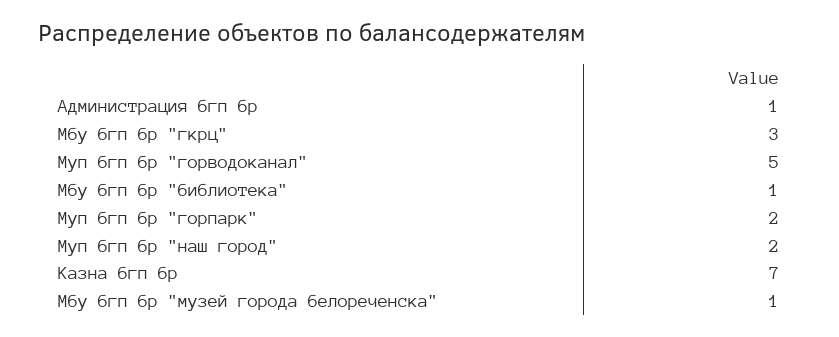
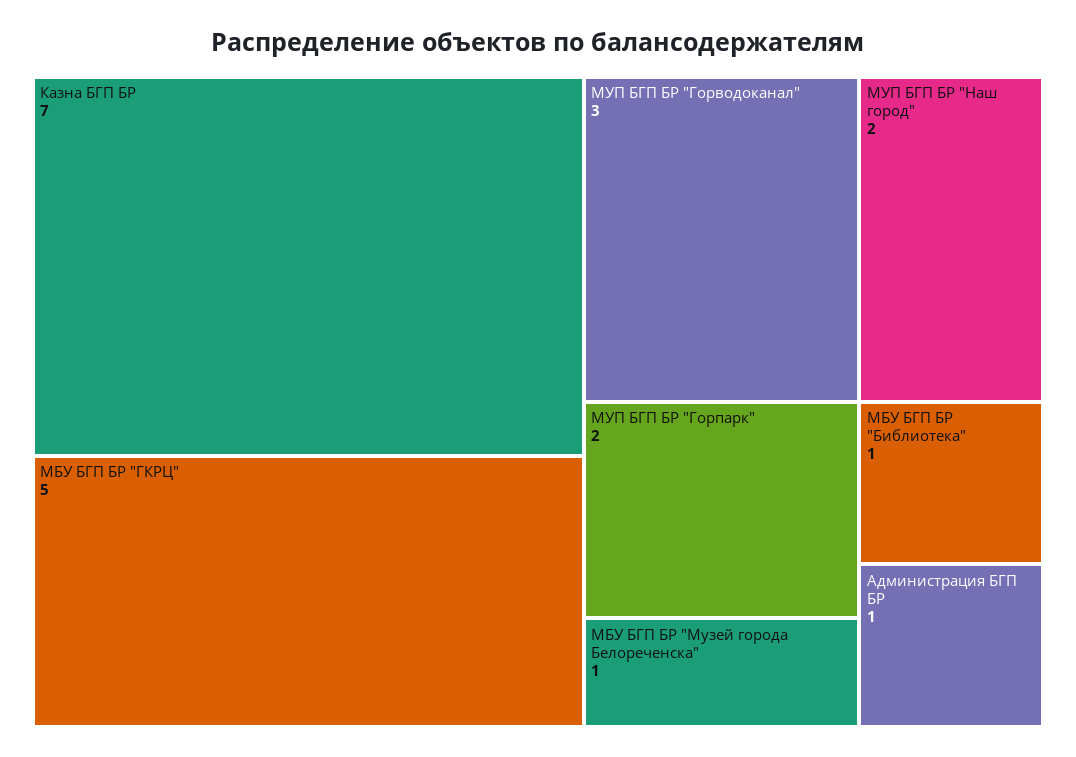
Мбу бгп бр "гкрц": 3 -> 5
Муп бгп бр "горводоканал": 5 -> 3

